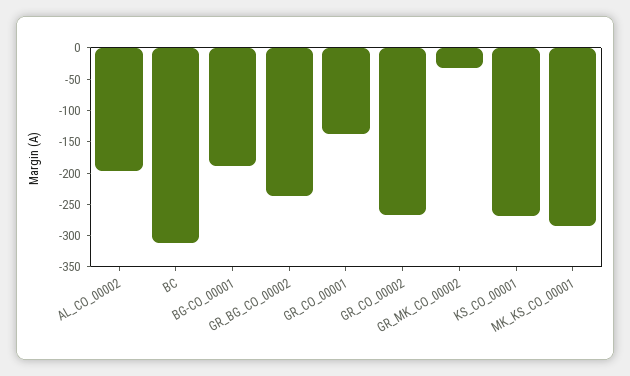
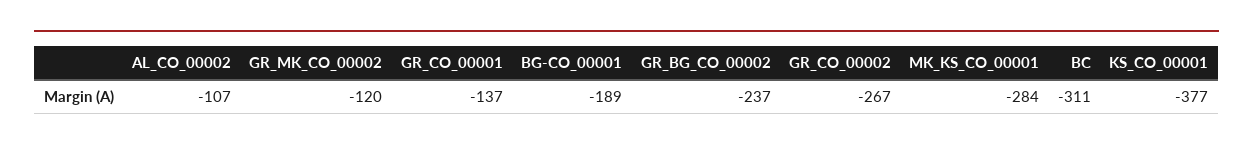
AL_CO_00002: -200 -> -107
GR_MK_CO_00002: -25 -> -120
KS_CO_00001: -275 -> -377

